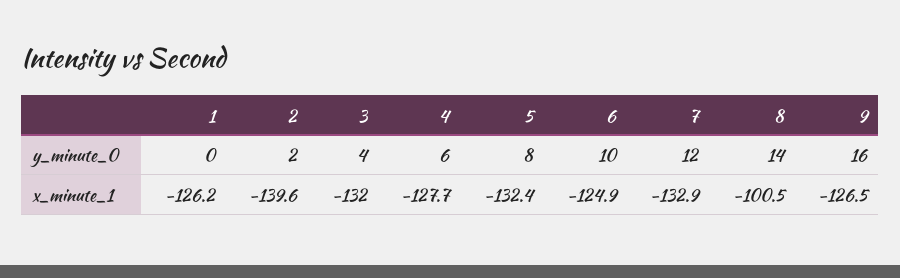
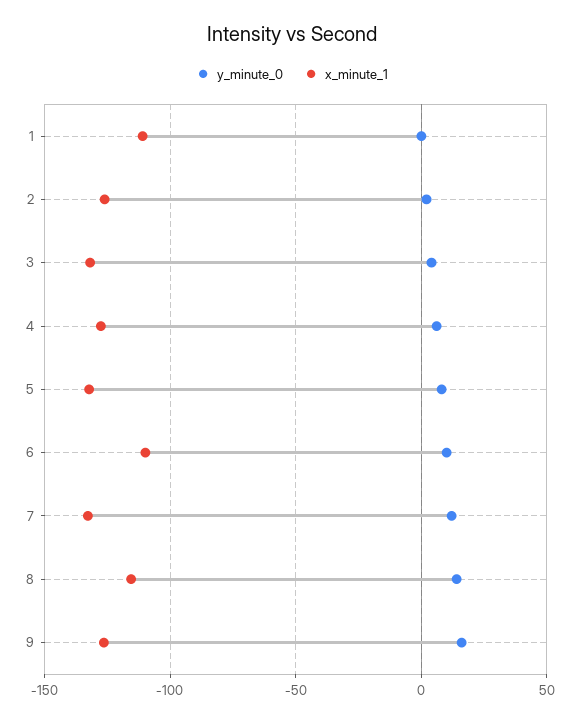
x_minute_1, 1: -126.2 -> -110
x_minute_1, 2: -139.6 -> -125
x_minute_1, 6: -124.9 -> -110
x_minute_1, 8: -100.5 -> -115

